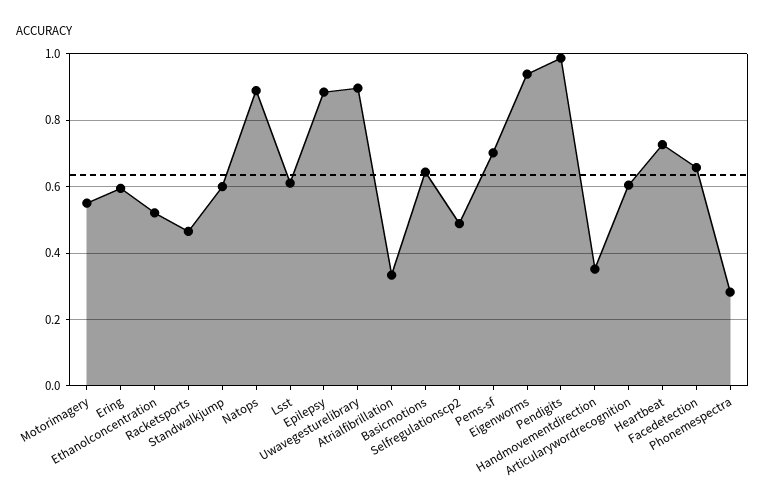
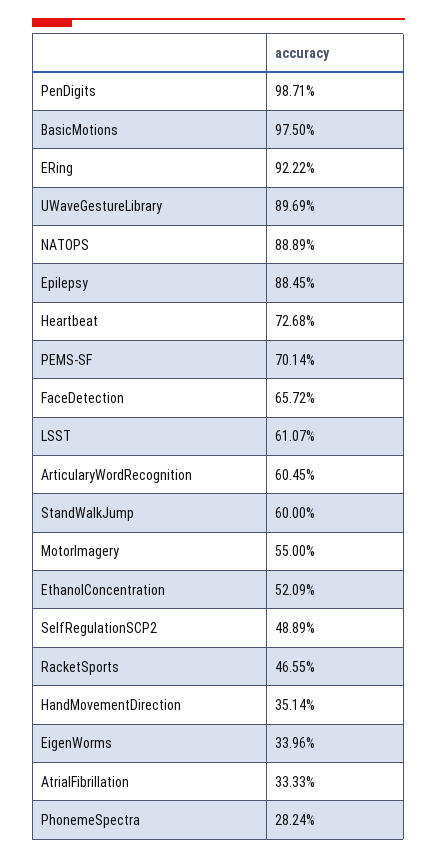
Ering: 0.6 -> 0.9222
Basicmotions: 0.64 -> 0.975
Eigenworms: 0.94 -> 0.3396

